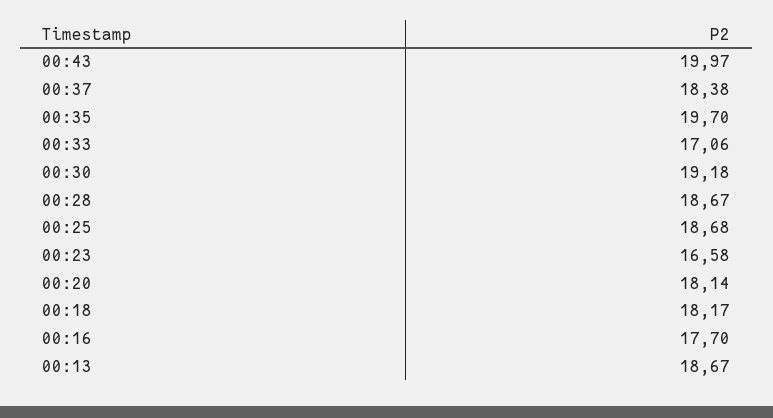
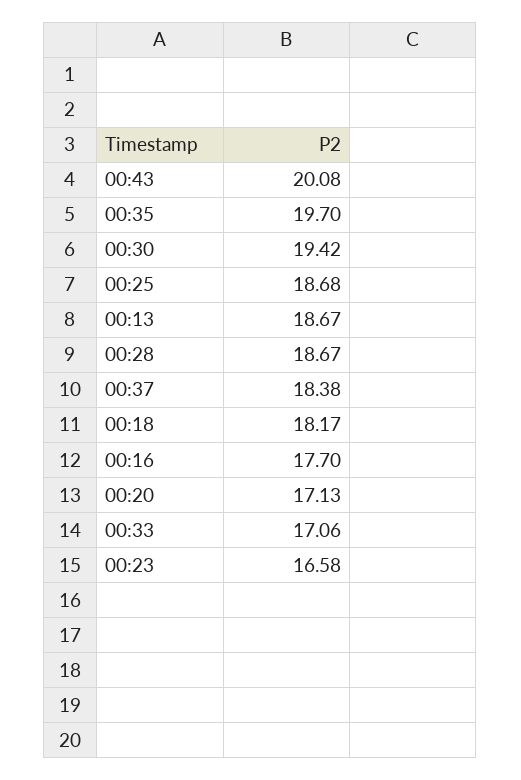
00:43: 19.97 -> 20.08
00:30: 19.18 -> 19.42
00:20: 18.14 -> 17.13

